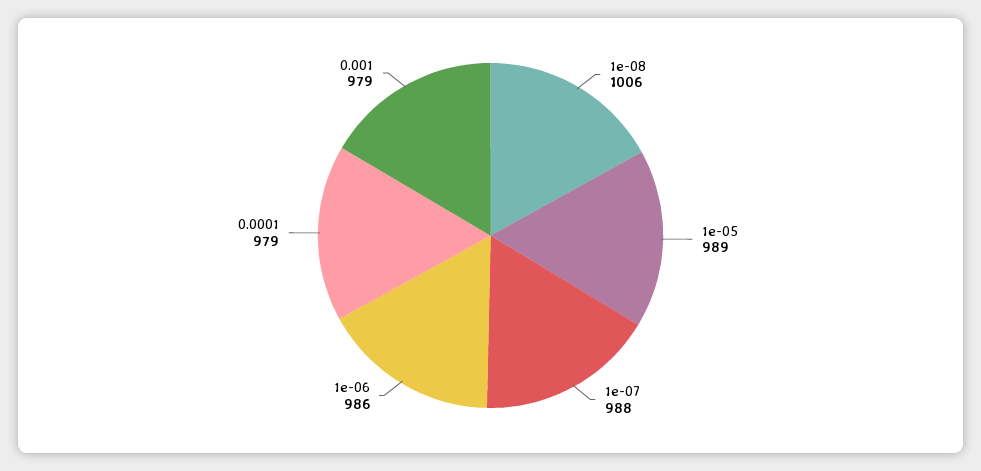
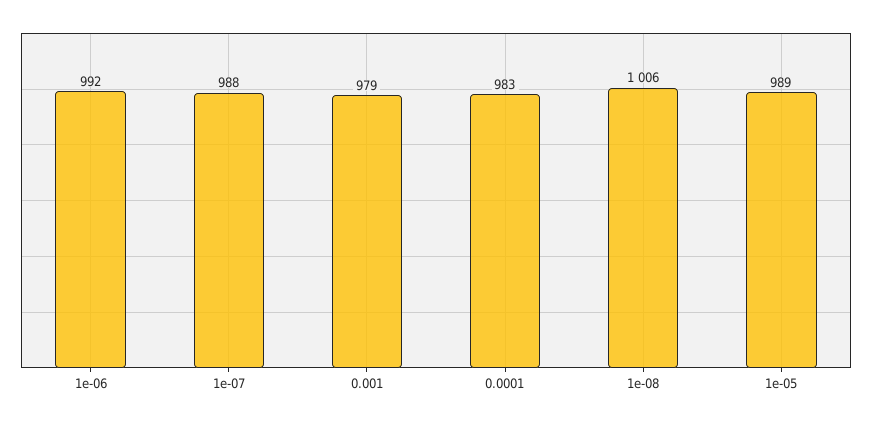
1e-06: 986 -> 992
0.0001: 979 -> 983

